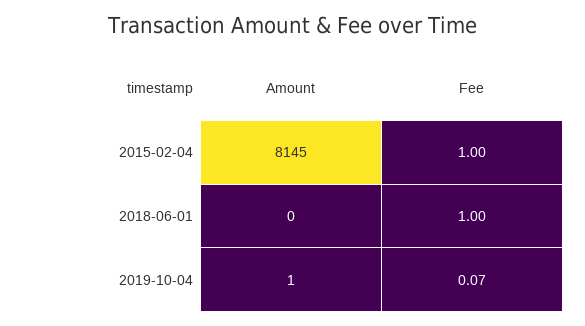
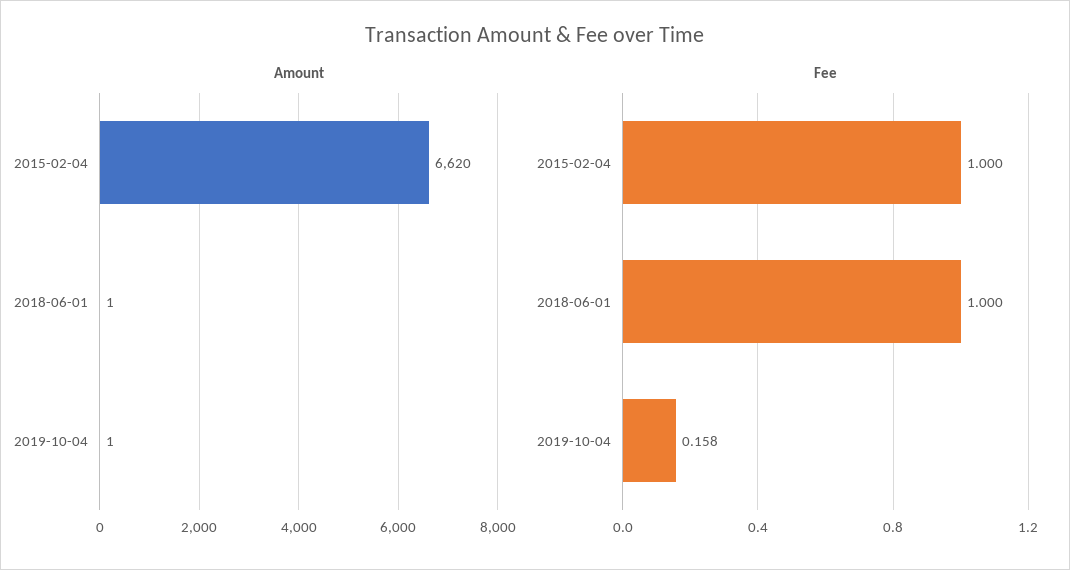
Amount, 2015-02-04: 8145 -> 6620
Amount, 2018-06-01: 0 -> 1
Fee, 2019-10-04: 0.07 -> 0.158

